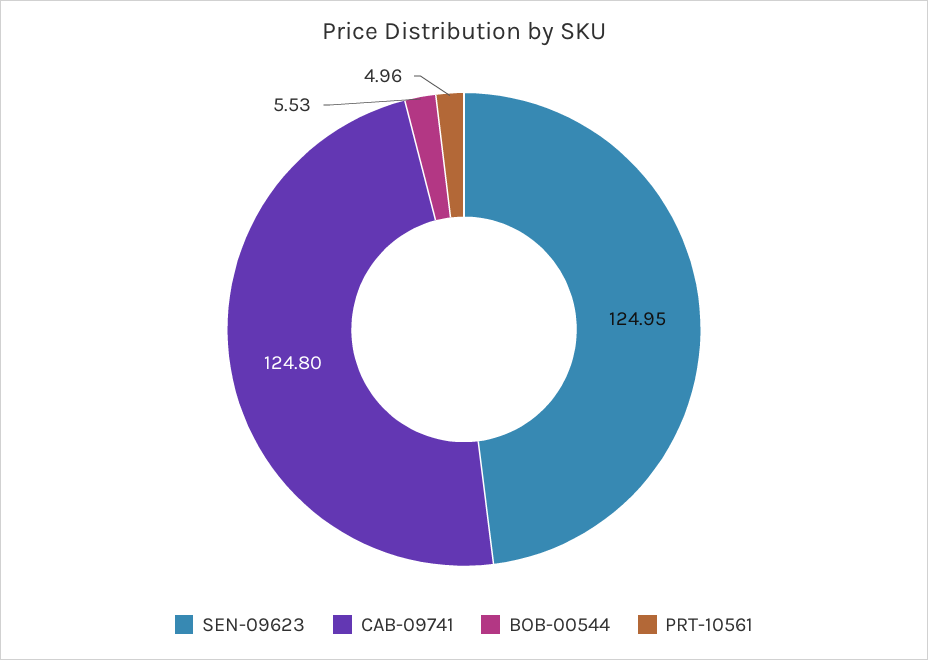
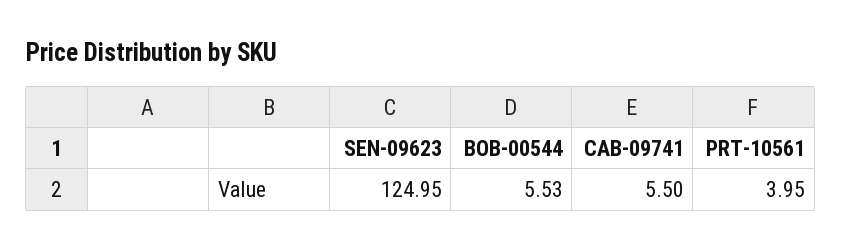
CAB-09741: 124.8 -> 5.5
PRT-10561: 4.96 -> 3.95

